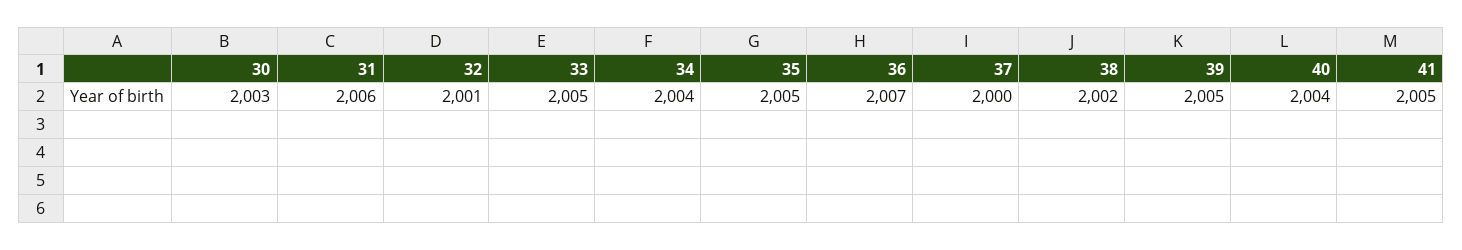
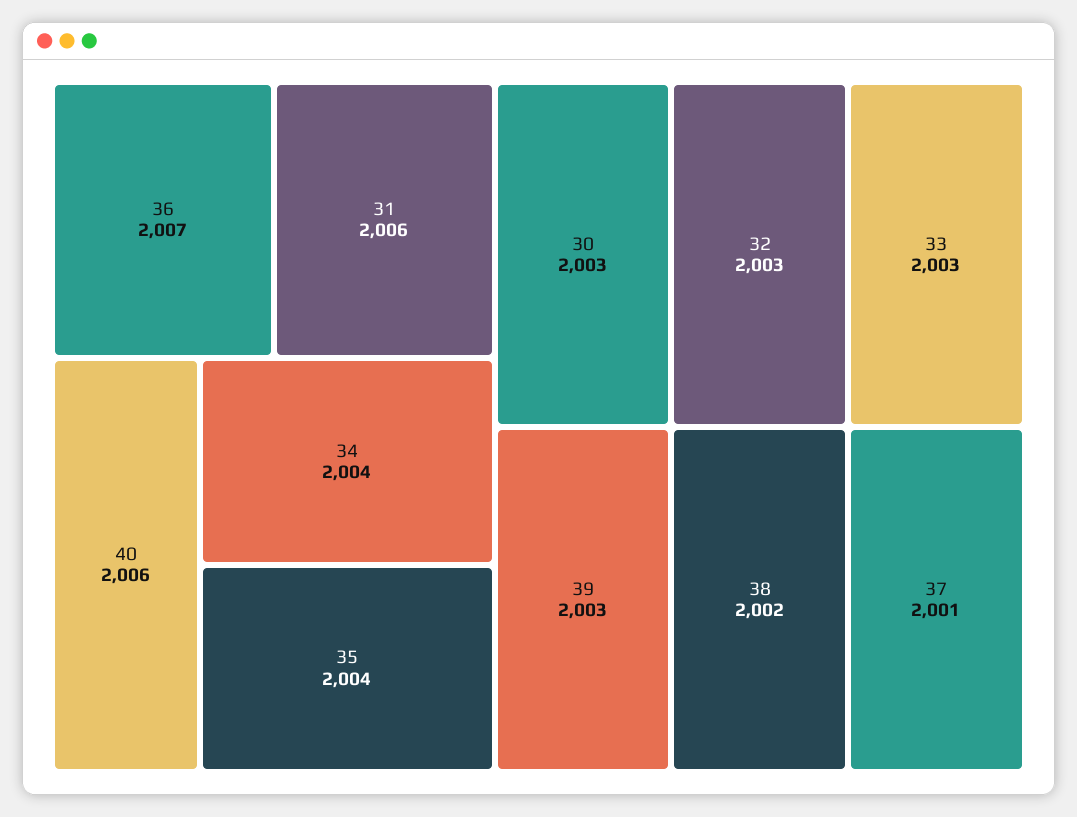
32: 2001 -> 2003
33: 2005 -> 2003
35: 2005 -> 2004
37: 2000 -> 2001
39: 2005 -> 2003
40: 2004 -> 2006
41: 2005 -> none

